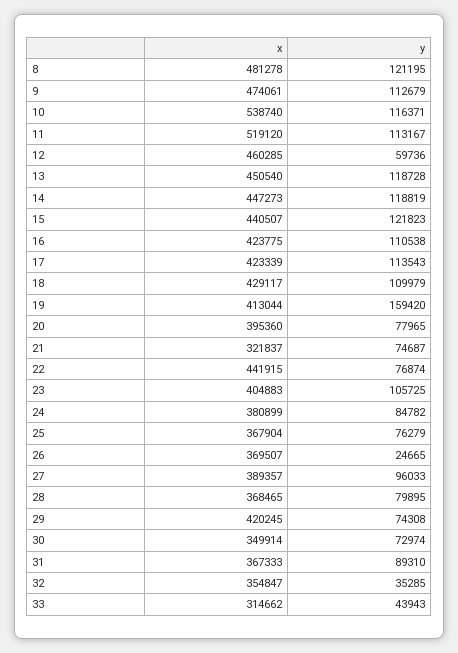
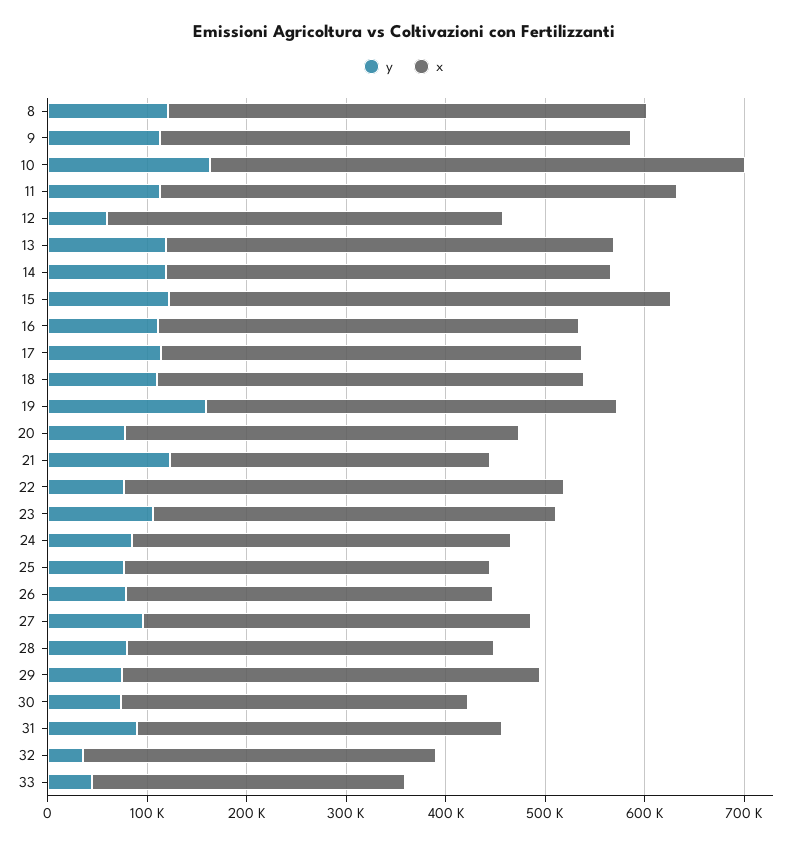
y, 10: 116371 -> 160000
x, 12: 460285 -> 400000
x, 15: 440507 -> 500000
y, 21: 74687 -> 120000
y, 26: 24665 -> 80000

